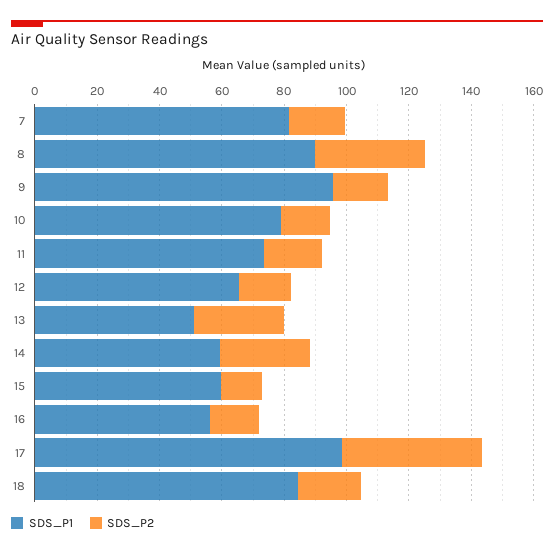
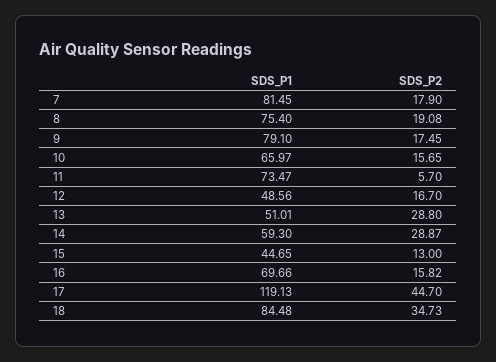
SDS_P1, 8: 90 -> 75.4
SDS_P2, 8: 35 -> 19.08
SDS_P1, 9: 95 -> 79.1
SDS_P1, 10: 80 -> 65.97
SDS_P2, 11: 20 -> 5.7
SDS_P1, 12: 65 -> 48.56
SDS_P1, 15: 60 -> 44.65
SDS_P1, 16: 55 -> 69.66
SDS_P1, 17: 100 -> 119.13
SDS_P2, 18: 20 -> 34.73

